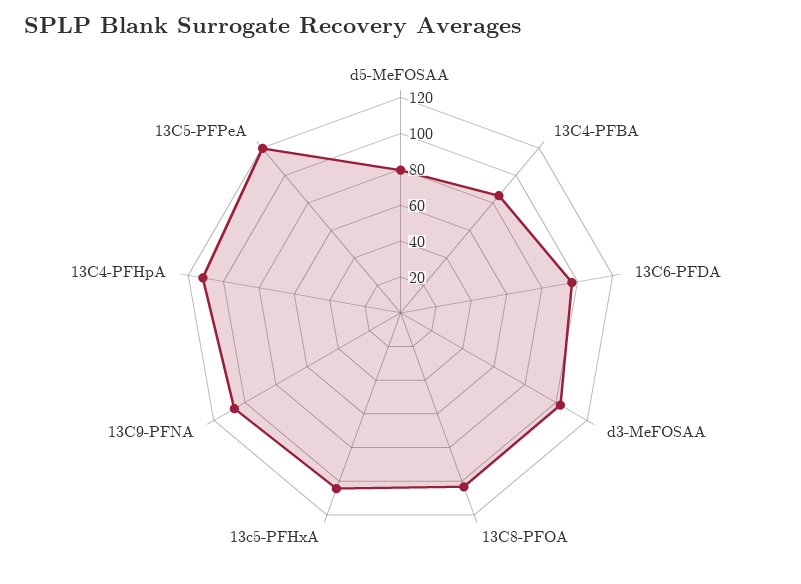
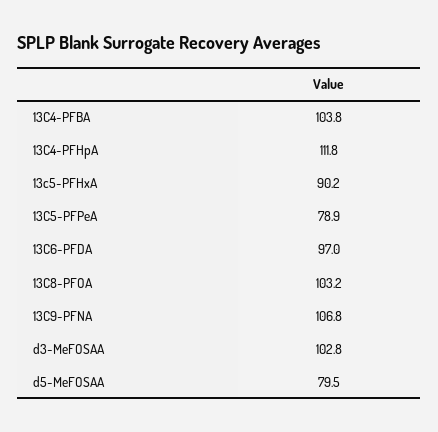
13C4-PFBA: 85 -> 103.8
13c5-PFHxA: 105 -> 90.2
13C5-PFPeA: 120 -> 78.9

